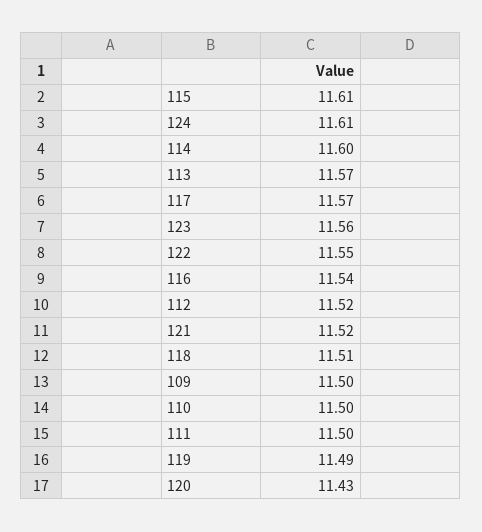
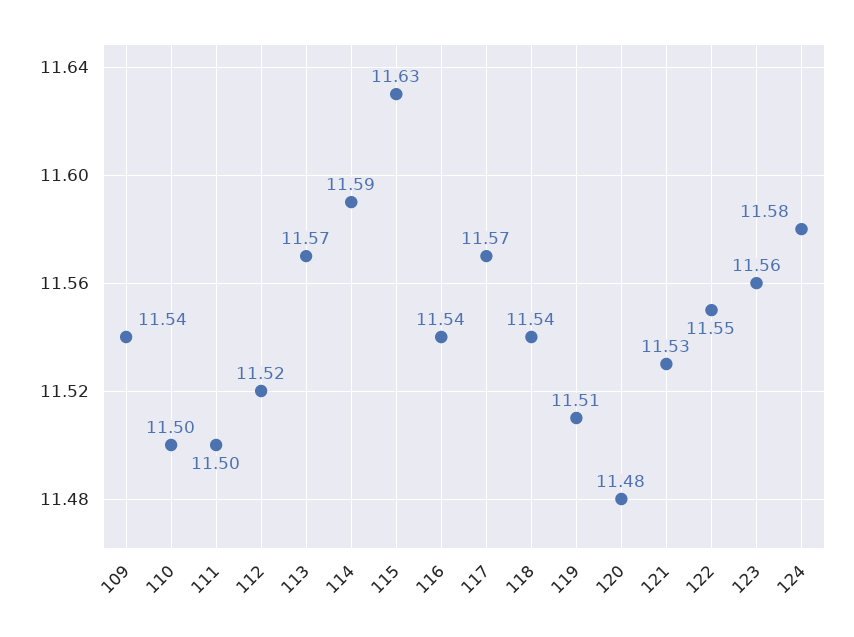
115: 11.61 -> 11.63
124: 11.61 -> 11.58
114: 11.6 -> 11.59
121: 11.52 -> 11.53
118: 11.51 -> 11.54
109: 11.5 -> 11.54
119: 11.49 -> 11.51
120: 11.43 -> 11.48

